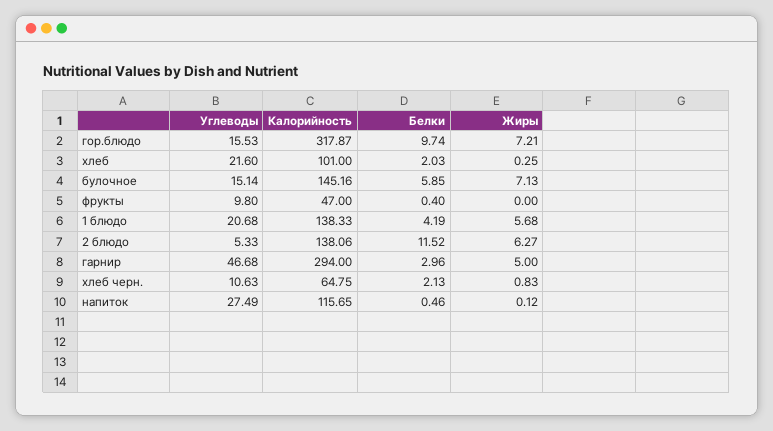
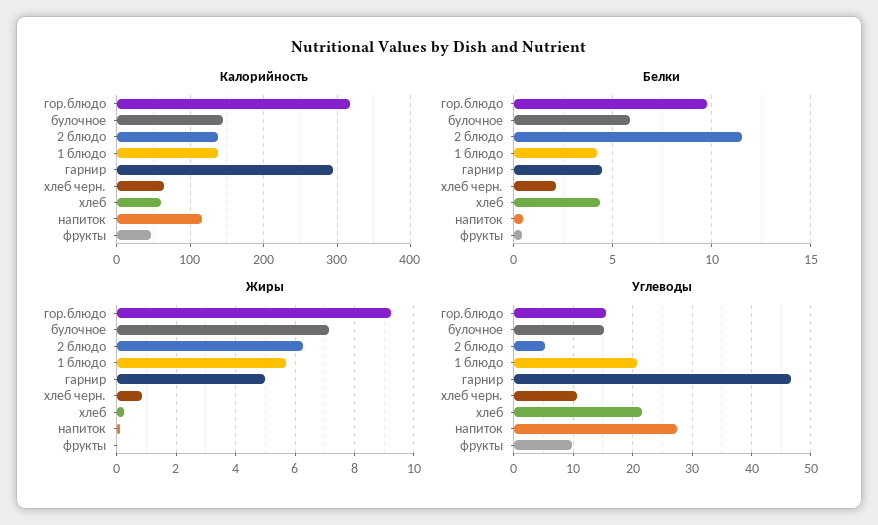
Жиры, гор.блюдо: 7.21 -> 9.25
Калорийность, хлеб: 101 -> 60
Белки, хлеб: 2.03 -> 4.5
Белки, гарнир: 2.96 -> 4.5

